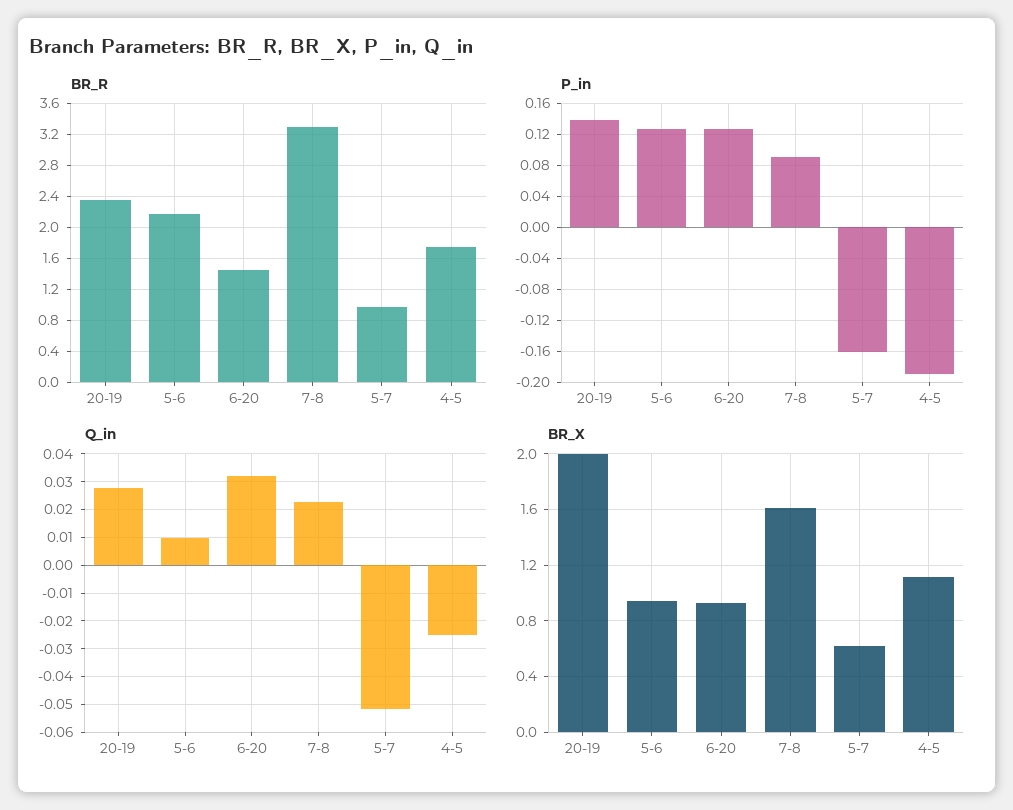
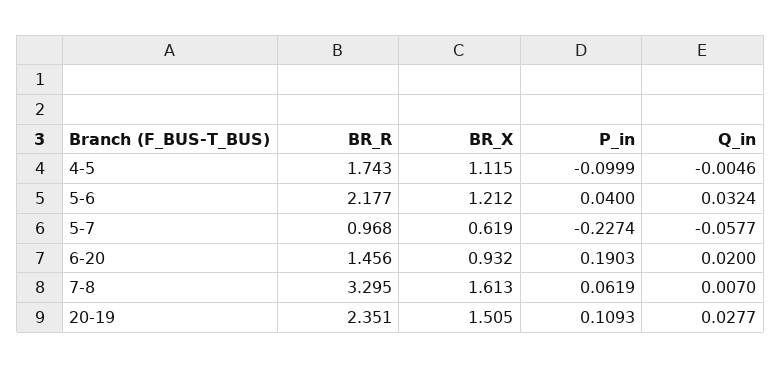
P_in, 20-19: 0.14 -> 0.1093
P_in, 5-6: 0.13 -> 0.04
P_in, 6-20: 0.13 -> 0.1903
P_in, 7-8: 0.09 -> 0.0619
P_in, 5-7: -0.16 -> -0.2274
P_in, 4-5: -0.19 -> -0.0999
Q_in, 5-6: 0.01 -> 0.0324
Q_in, 6-20: 0.0325 -> 0.02
Q_in, 7-8: 0.0225 -> 0.007
Q_in, 5-7: -0.0525 -> -0.0577
Q_in, 4-5: -0.025 -> -0.0046
BR_X, 20-19: 2 -> 1.505
BR_X, 5-6: 0.95 -> 1.212

